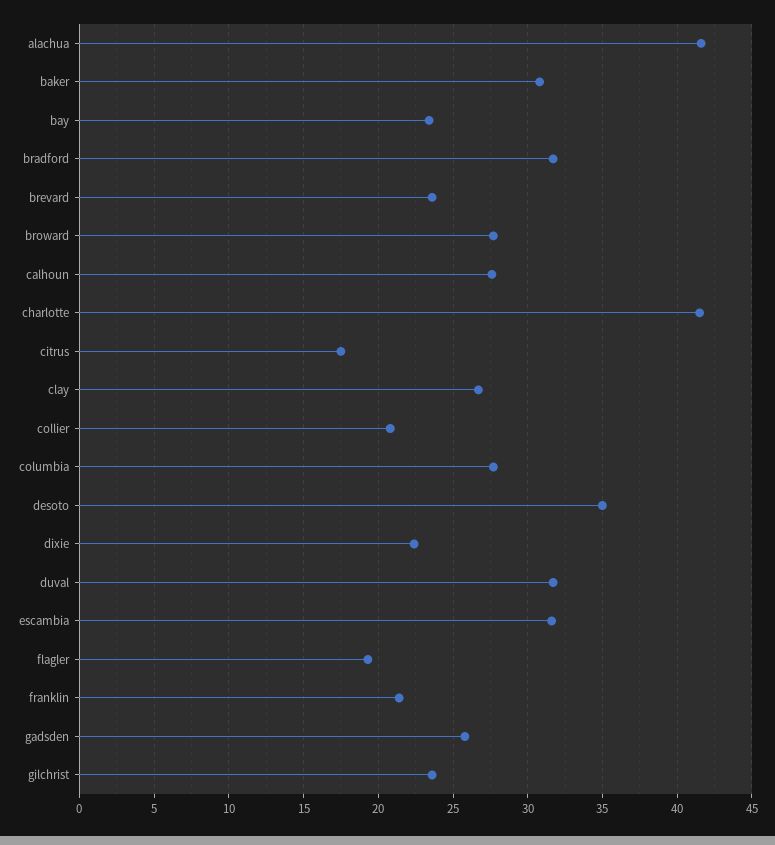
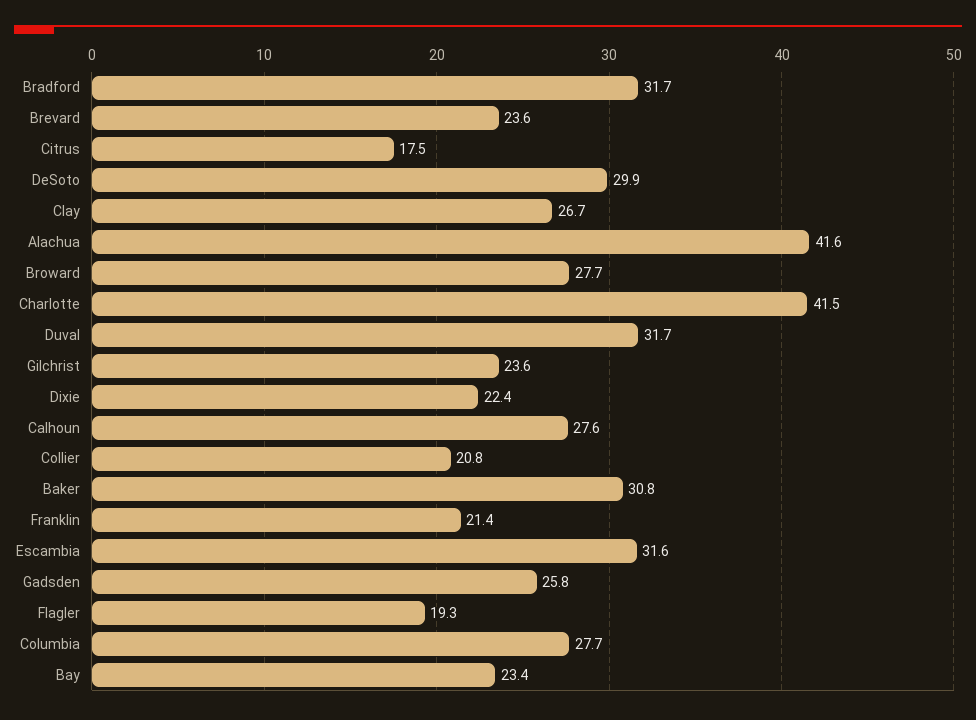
desoto: 35 -> 29.9

